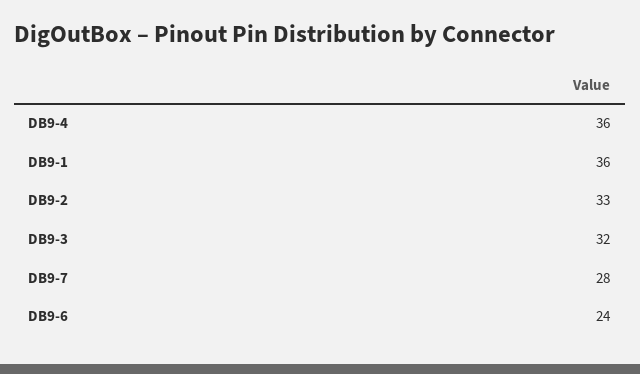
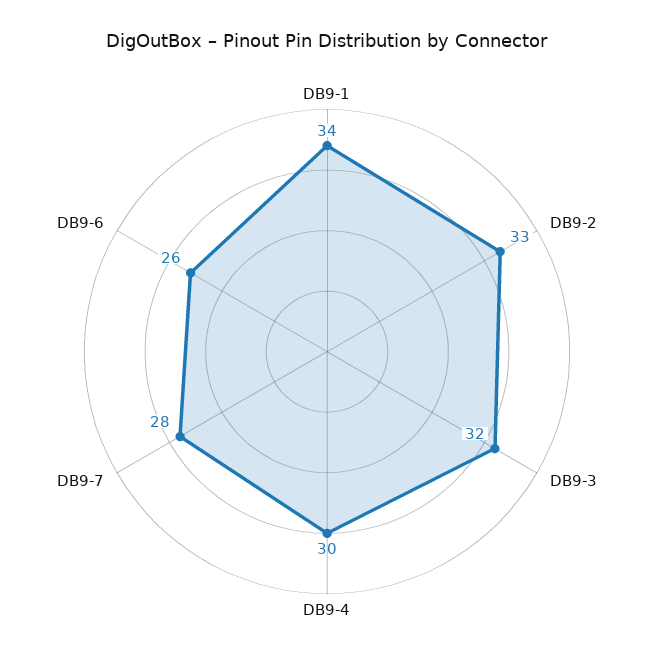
DB9-4: 36 -> 30
DB9-1: 36 -> 34
DB9-6: 24 -> 26

